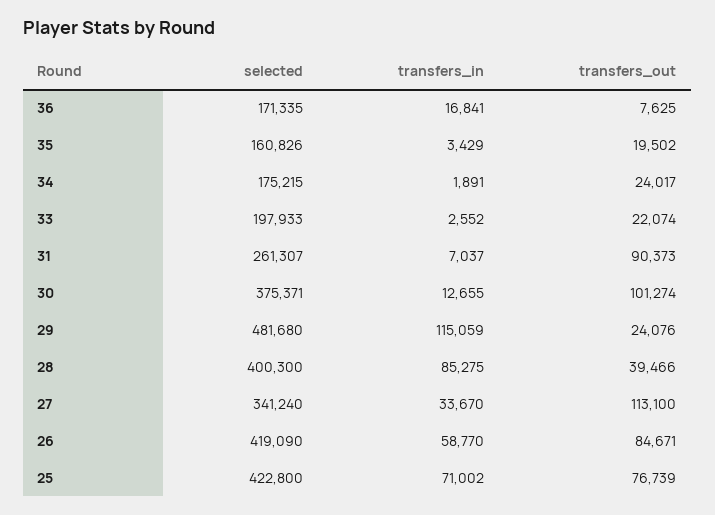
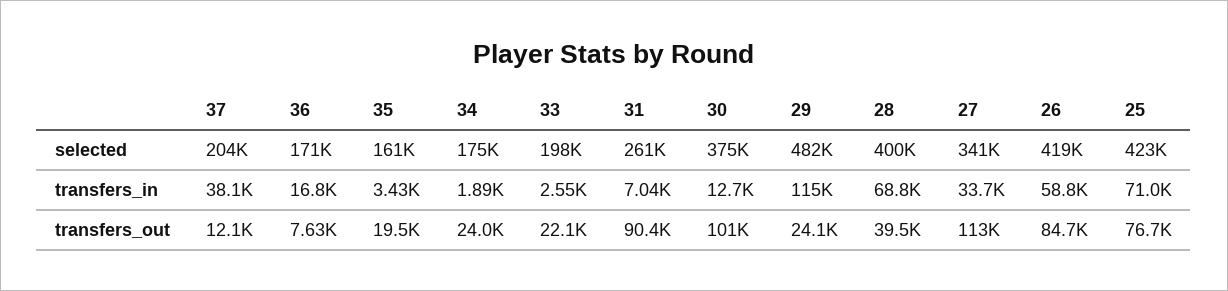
transfers_in, 28: 85275 -> 68800
selected, 37: none -> 204000
transfers_in, 37: none -> 38100
transfers_out, 37: none -> 12100

